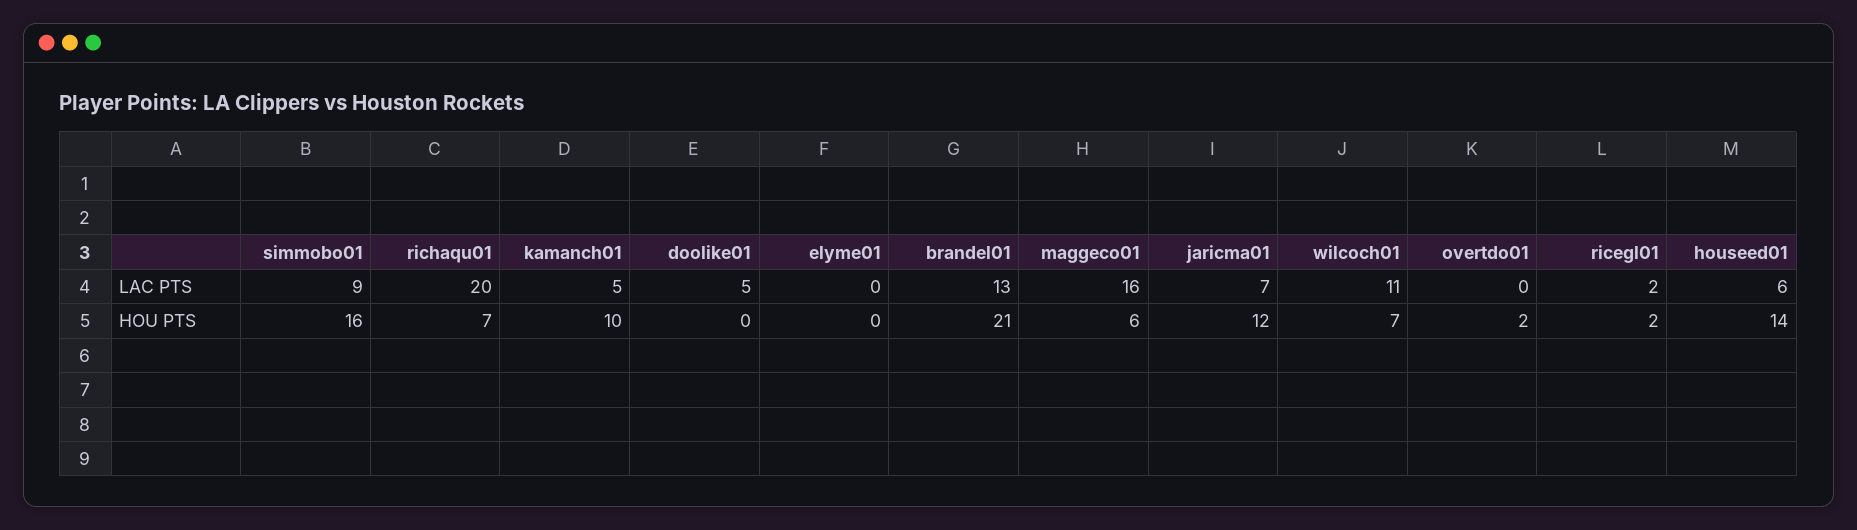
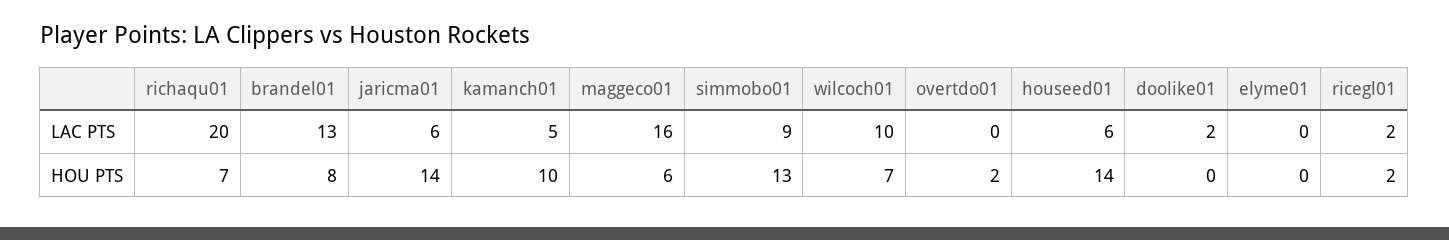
doolike01, LAC PTS: 5 -> 2
jaricma01, LAC PTS: 7 -> 6
wilcoch01, LAC PTS: 11 -> 10
simmobo01, HOU PTS: 16 -> 13
brandel01, HOU PTS: 21 -> 8
jaricma01, HOU PTS: 12 -> 14

